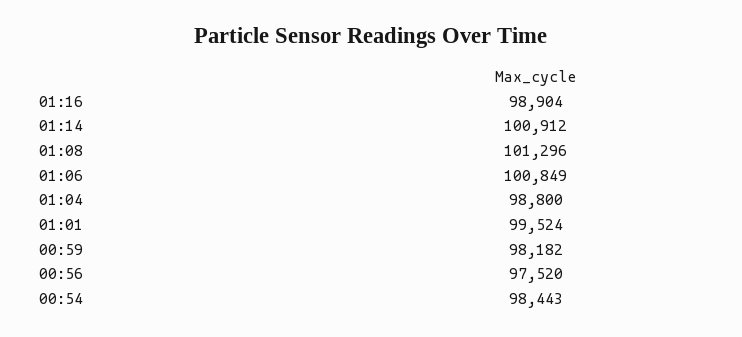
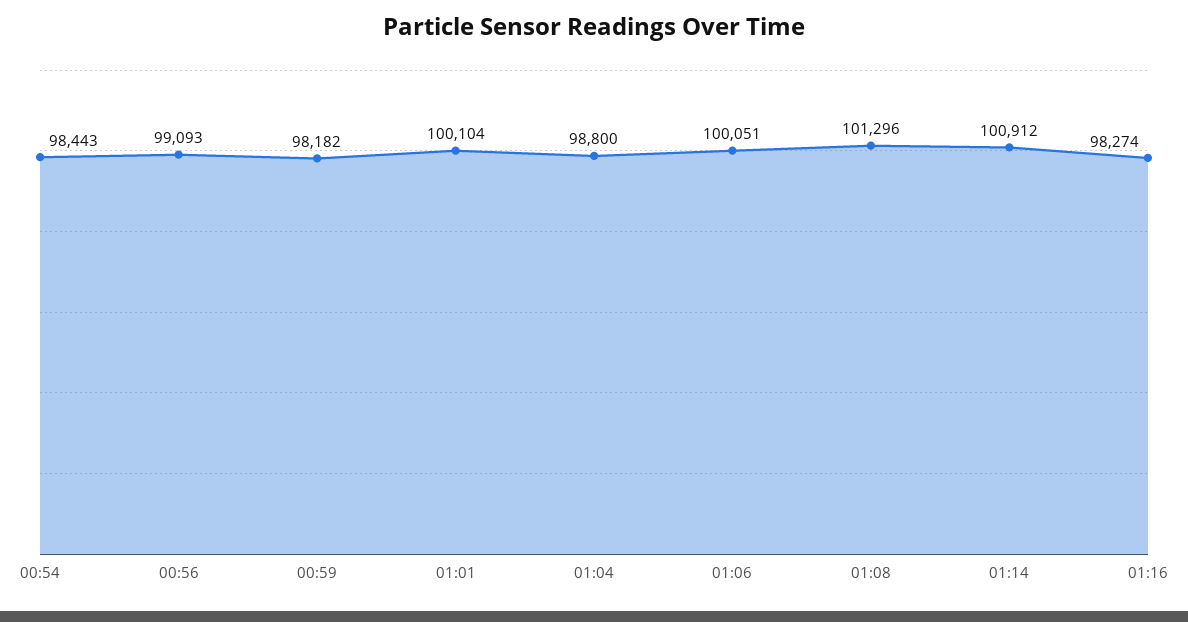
01:16: 98904 -> 98274
01:06: 100849 -> 100051
01:01: 99524 -> 100104
00:56: 97520 -> 99093

